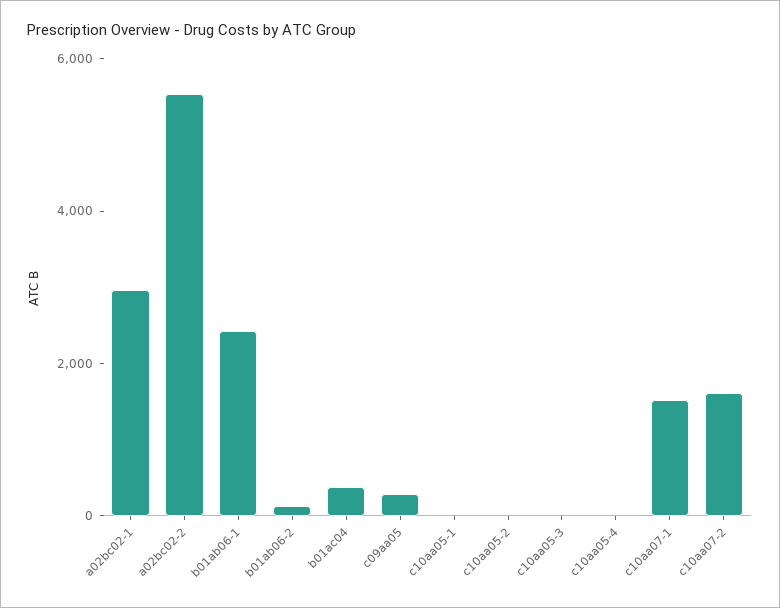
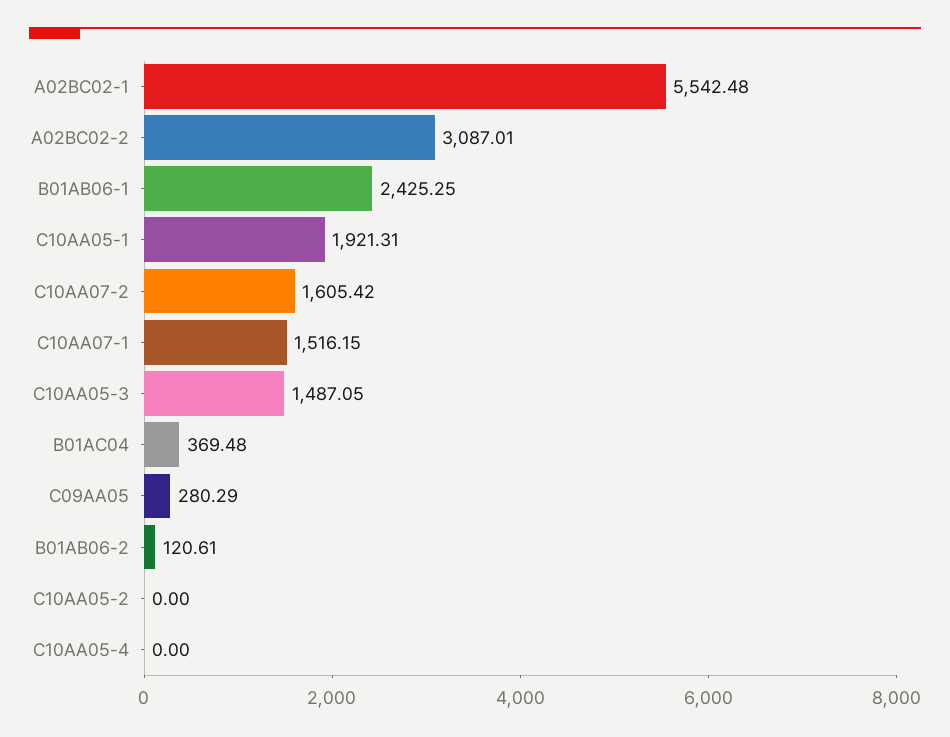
a02bc02-1: 3000 -> 5542.48
a02bc02-2: 5500 -> 3087.01
c10aa05-1: 0 -> 1921.31
c10aa05-3: 0 -> 1487.05

